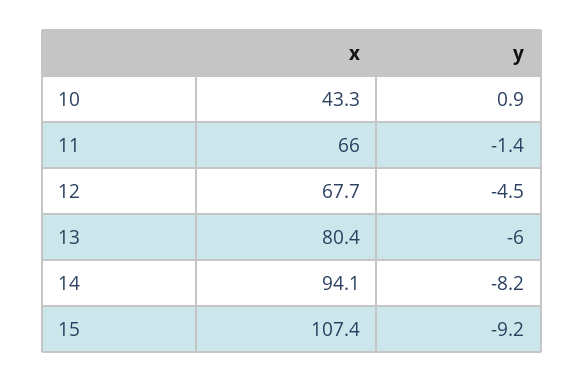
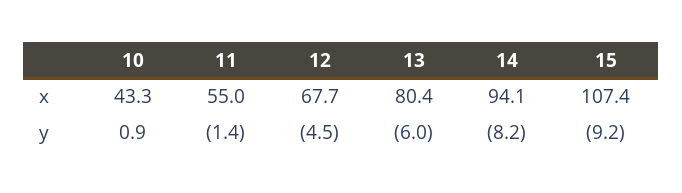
x, 11: 66 -> 55

